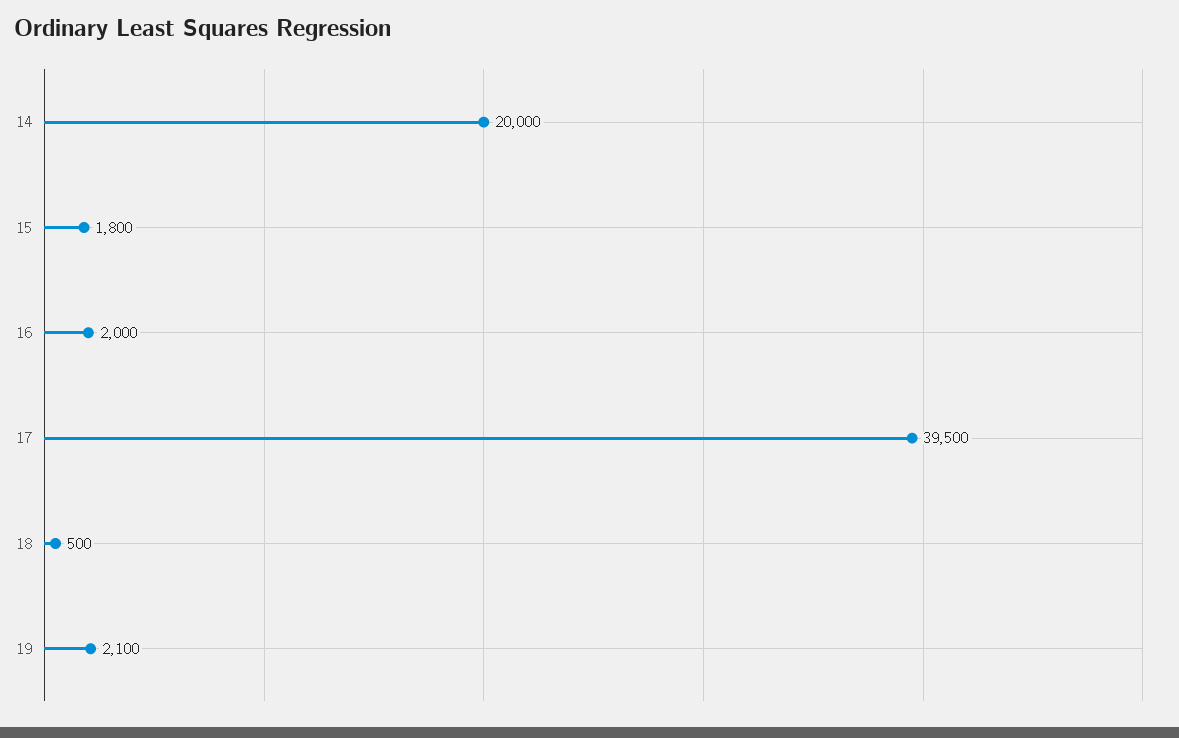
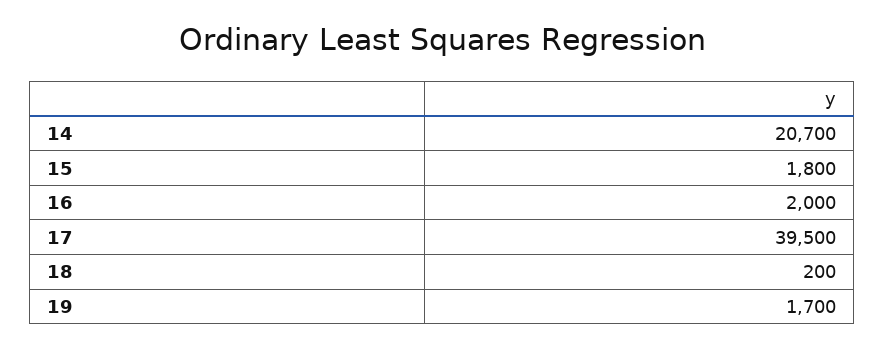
14: 20000 -> 20700
18: 500 -> 200
19: 2100 -> 1700

